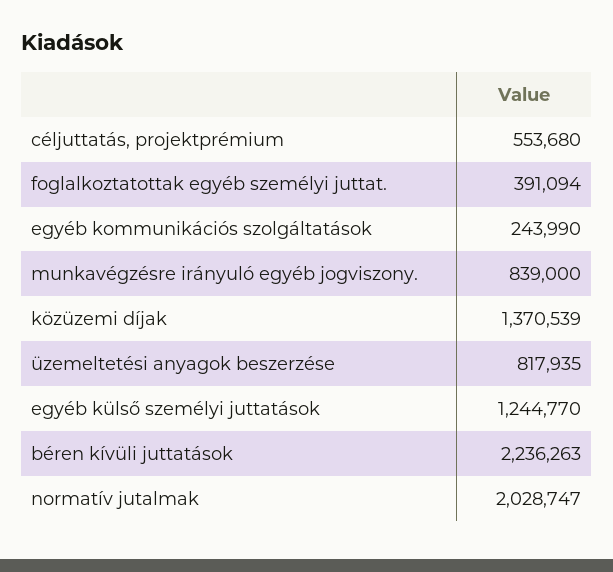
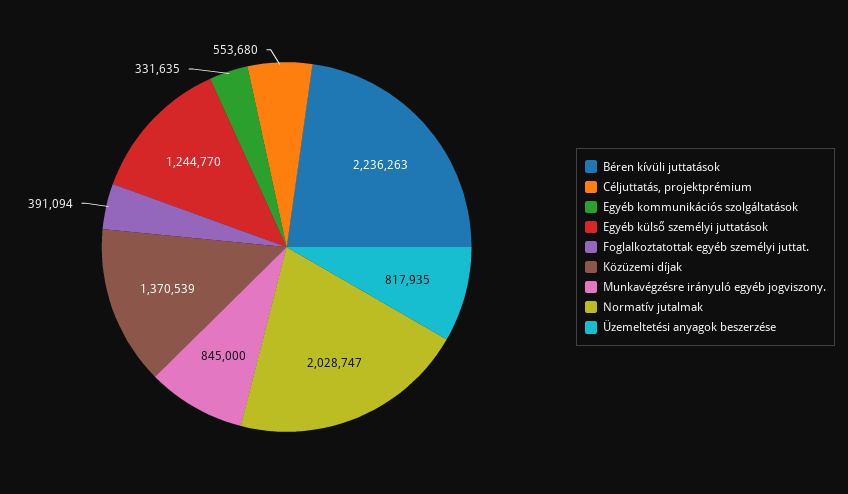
egyéb kommunikációs szolgáltatások: 243990 -> 331635
munkavégzésre irányuló egyéb jogviszony.: 839000 -> 845000

